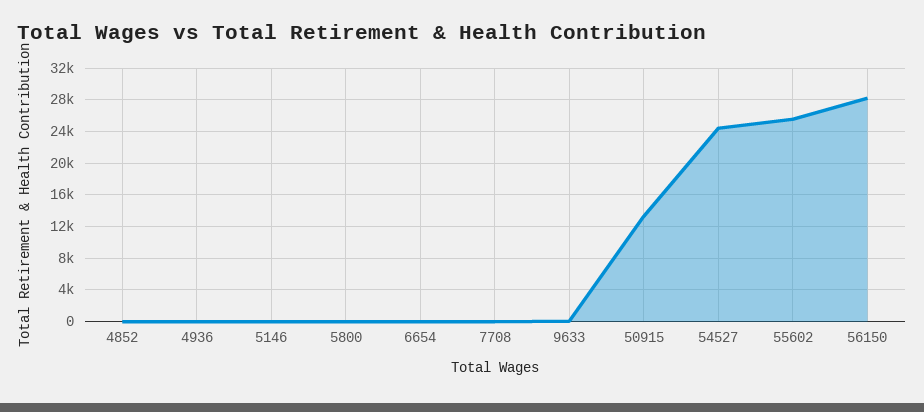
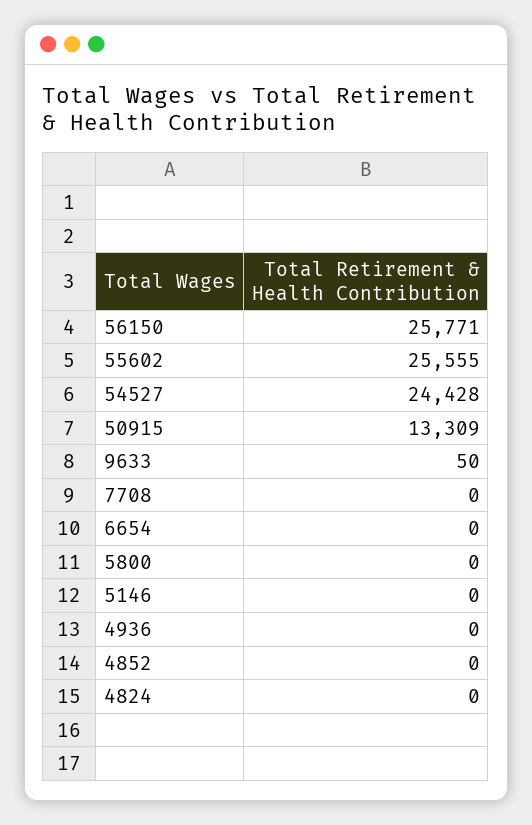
56150: 28000 -> 25771
4824: none -> 0

